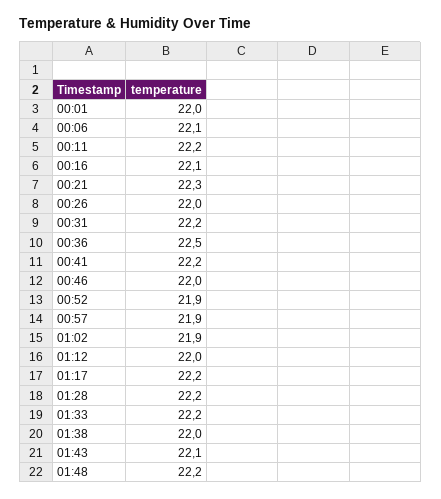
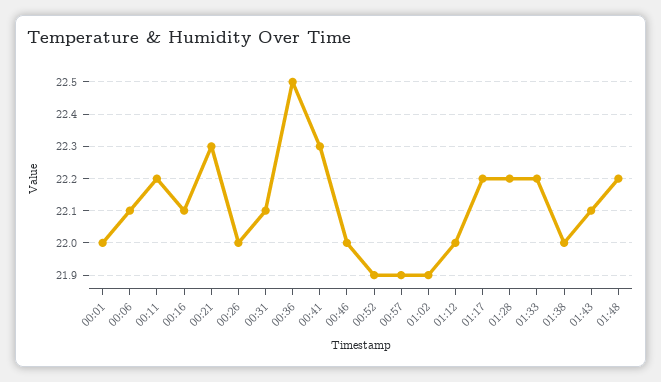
00:31: 22.2 -> 22.1
00:41: 22.2 -> 22.3

